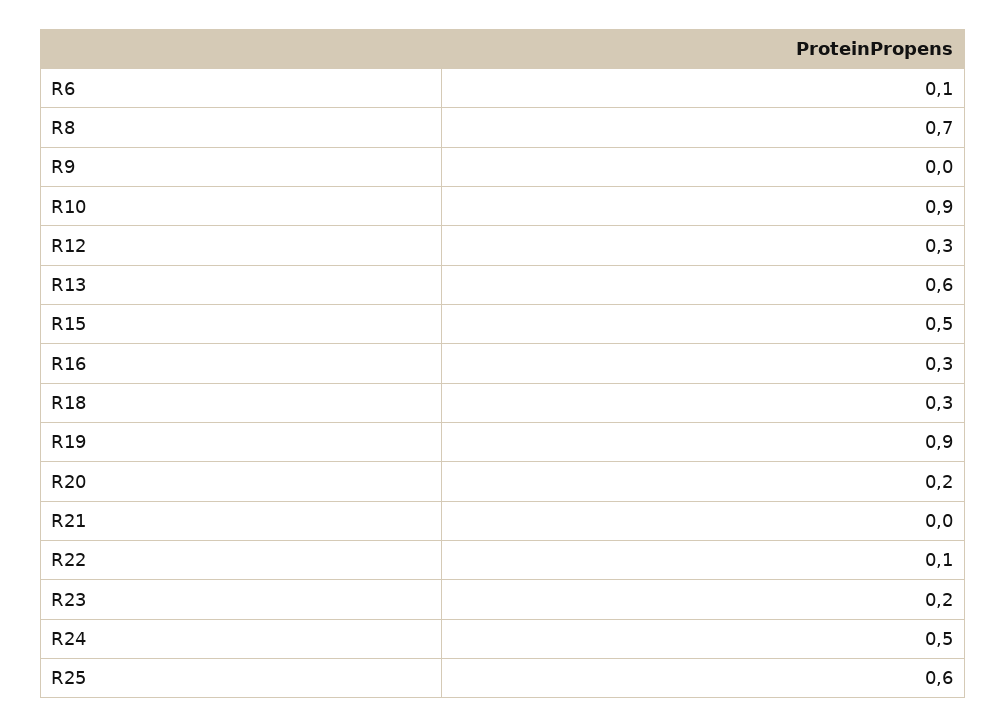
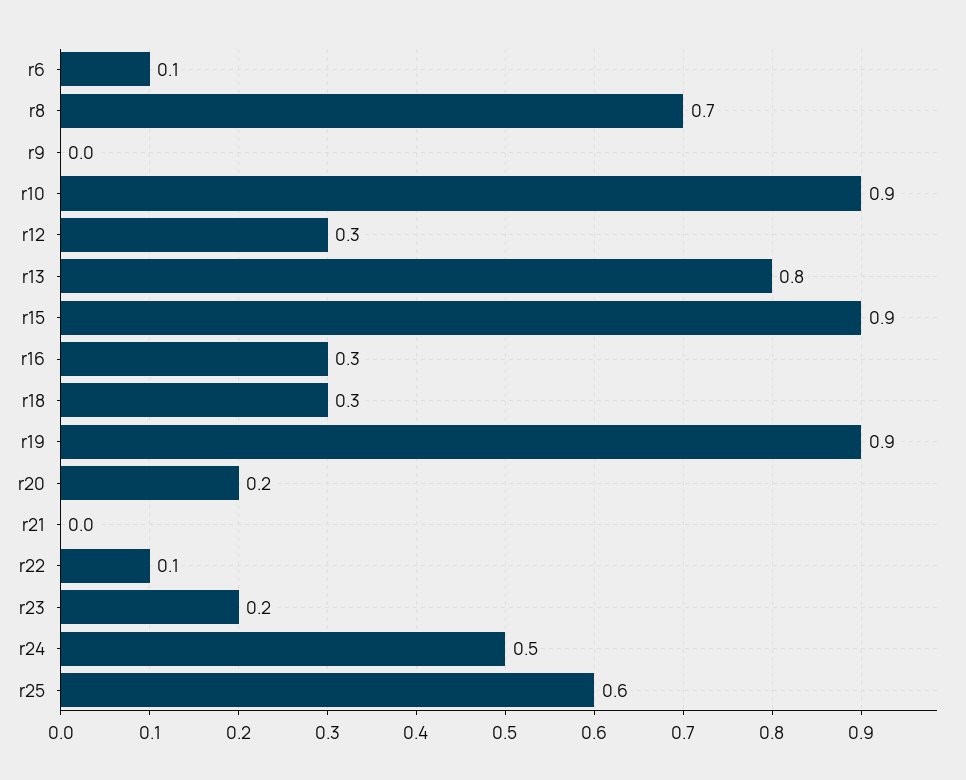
R13: 0.6 -> 0.8
R15: 0.5 -> 0.9

